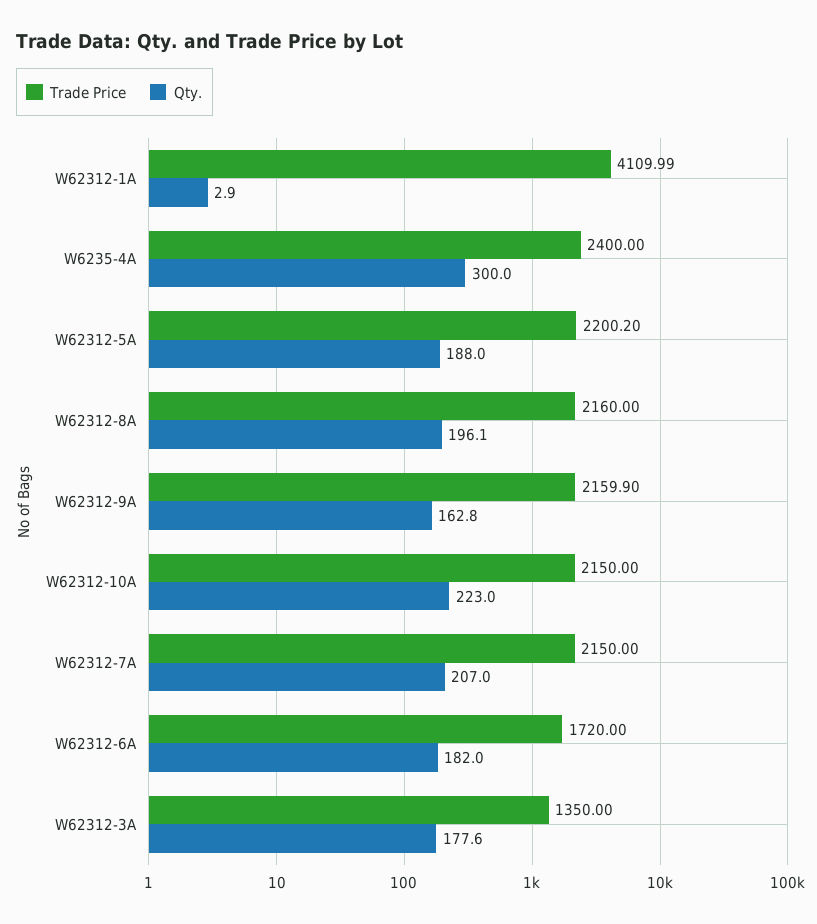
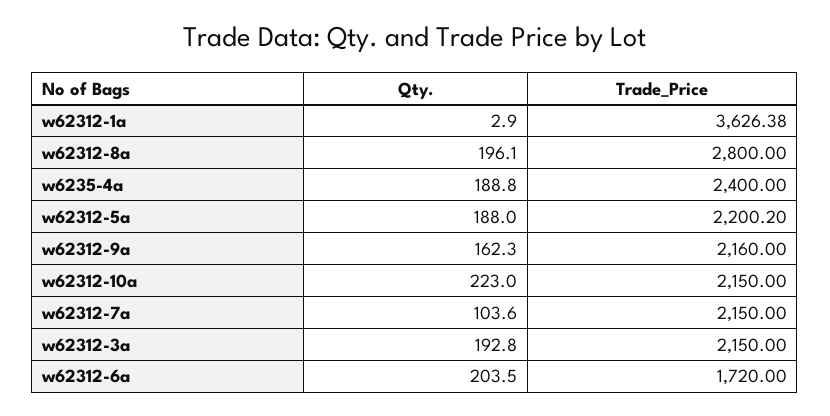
Trade Price, W62312-1A: 4109.99 -> 3626.38
Qty., W6235-4A: 300 -> 188.8
Trade Price, W62312-8A: 2160 -> 2800
Trade Price, W62312-9A: 2159.9 -> 2160
Qty., W62312-9A: 162.8 -> 162.3
Qty., W62312-7A: 207 -> 103.6
Qty., W62312-6A: 182 -> 203.5
Trade Price, W62312-3A: 1350 -> 2150
Qty., W62312-3A: 177.6 -> 192.8

